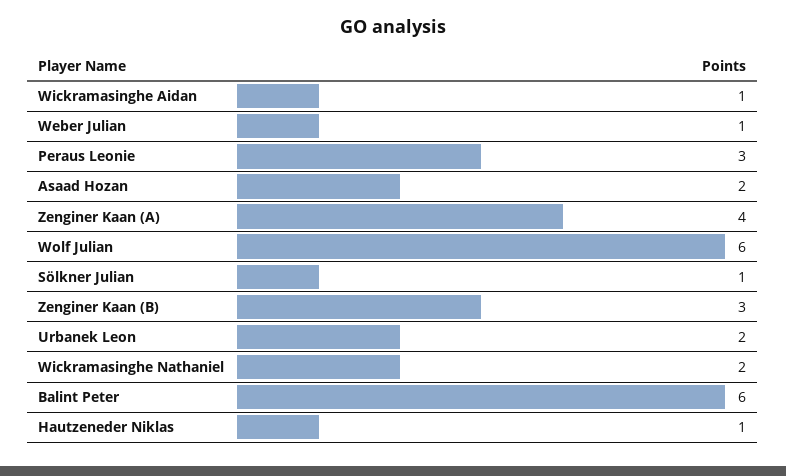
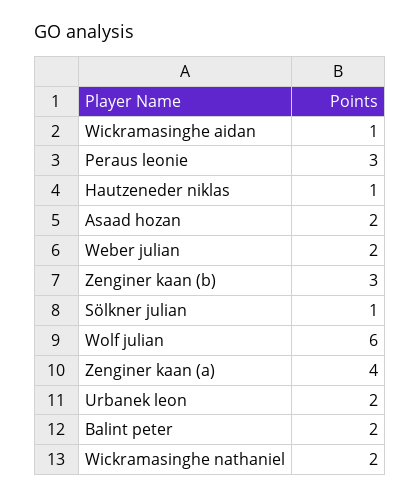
Weber Julian: 1 -> 2
Balint Peter: 6 -> 2

